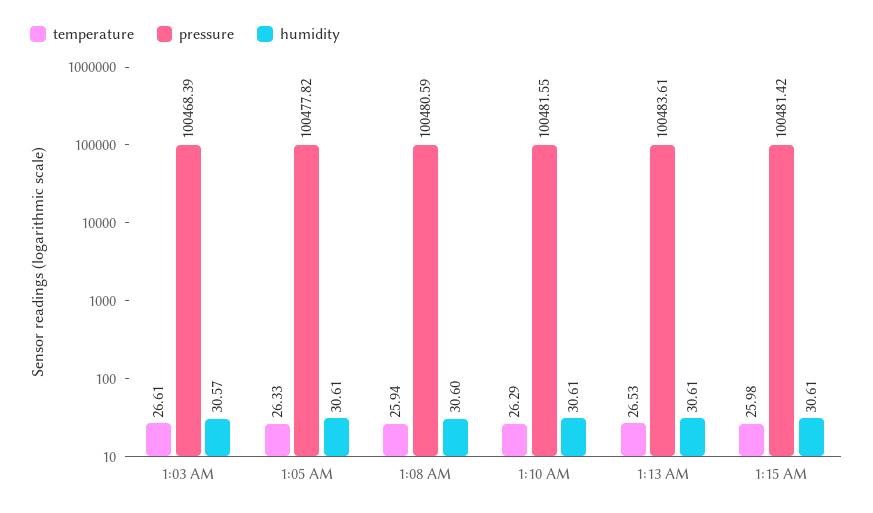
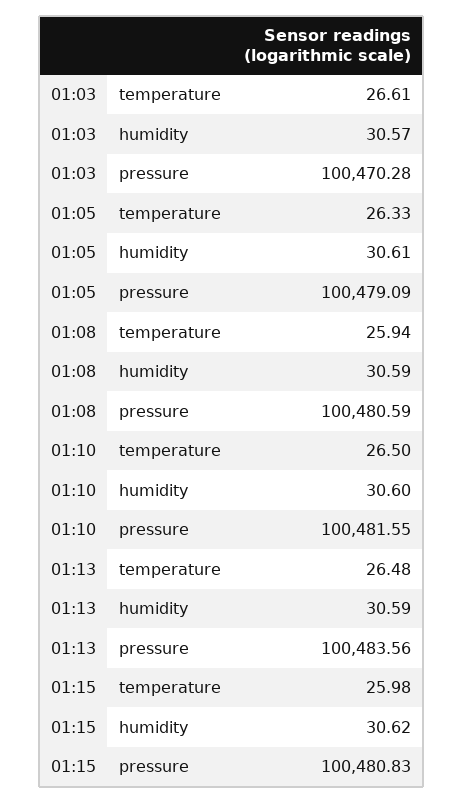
pressure, 1:03 AM: 100468.39 -> 100470.28
pressure, 1:05 AM: 100477.82 -> 100479.09
humidity, 1:08 AM: 30.6 -> 30.59
temperature, 1:10 AM: 26.29 -> 26.5
humidity, 1:10 AM: 30.61 -> 30.6
temperature, 1:13 AM: 26.53 -> 26.48
pressure, 1:13 AM: 100483.61 -> 100483.56
humidity, 1:13 AM: 30.61 -> 30.59
pressure, 1:15 AM: 100481.42 -> 100480.83
humidity, 1:15 AM: 30.61 -> 30.62

